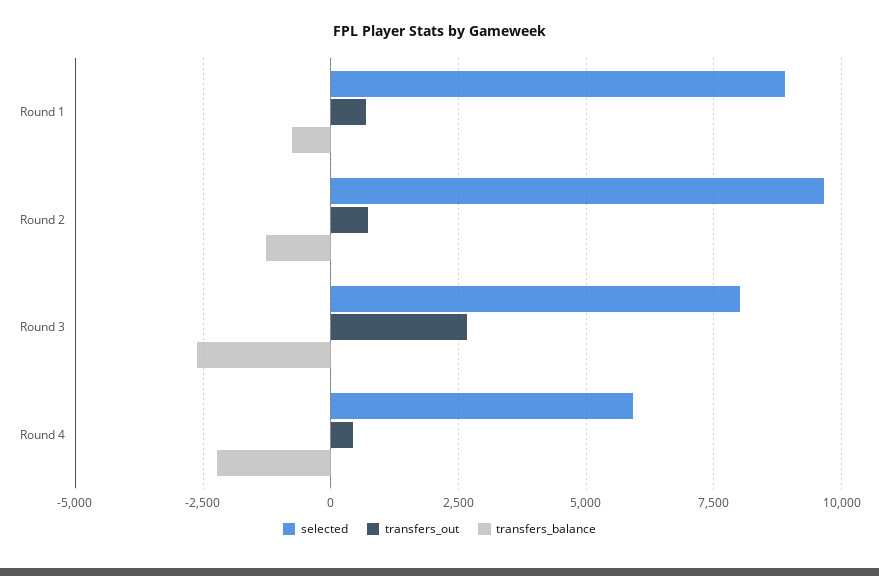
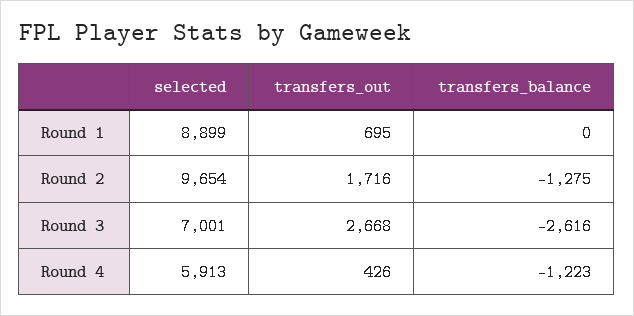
transfers_balance, Round 1: -750 -> 0
transfers_out, Round 2: 750 -> 1716
selected, Round 3: 8000 -> 7001
transfers_balance, Round 4: -2250 -> -1223

